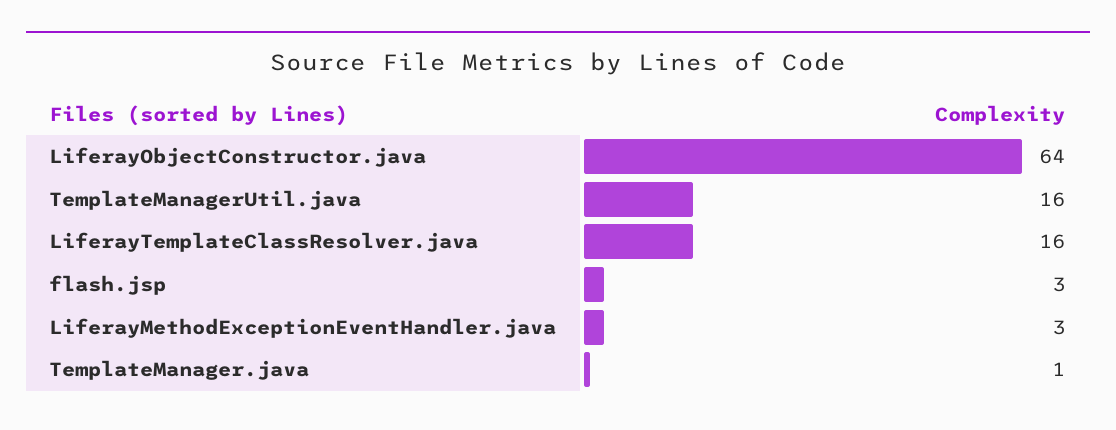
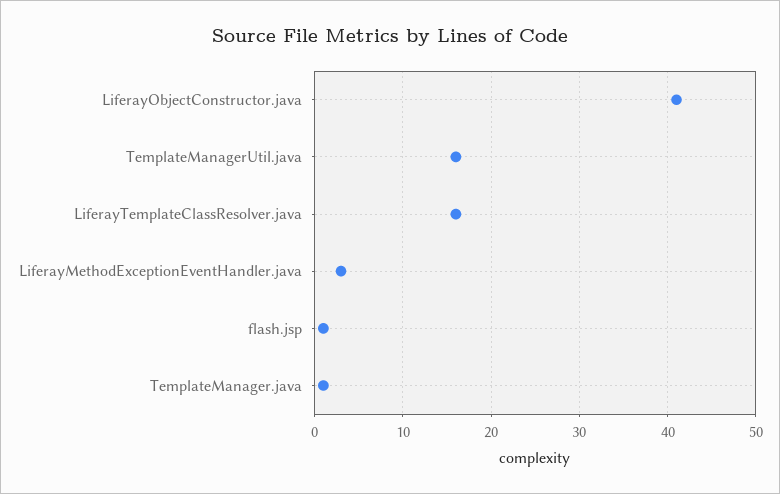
LiferayObjectConstructor.java: 64 -> 41
flash.jsp: 3 -> 1

